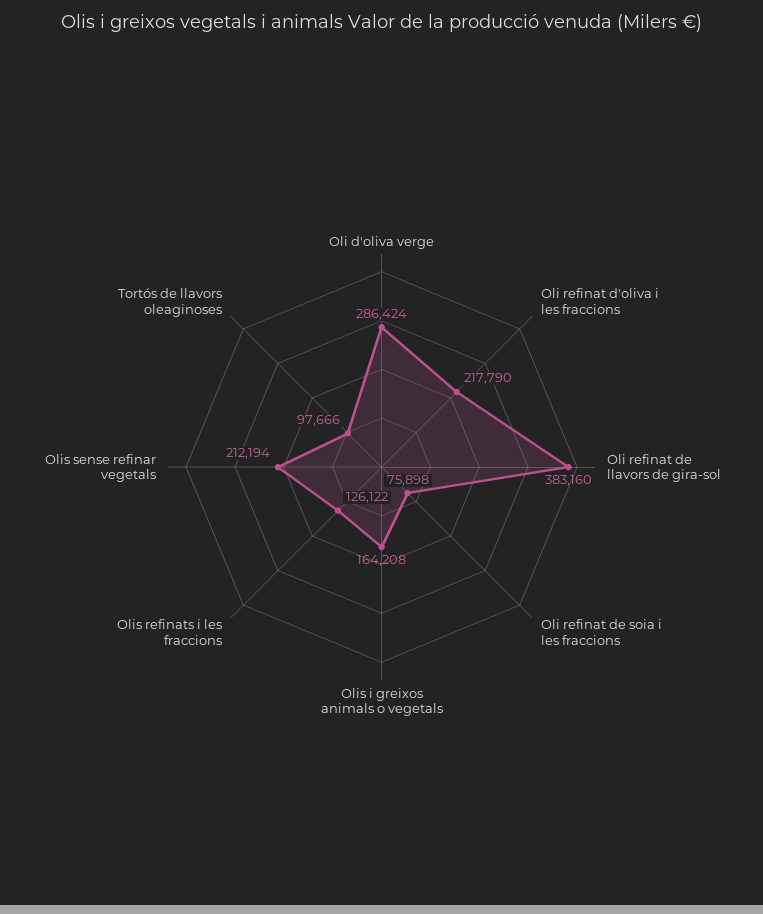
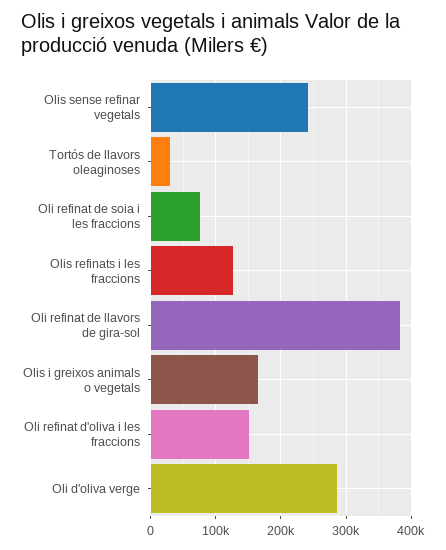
Oli refinat d'oliva i les fraccions: 217790 -> 150000
Olis sense refinar vegetals: 212194 -> 240000
Tortós de llavors oleaginoses: 97666 -> 30000

